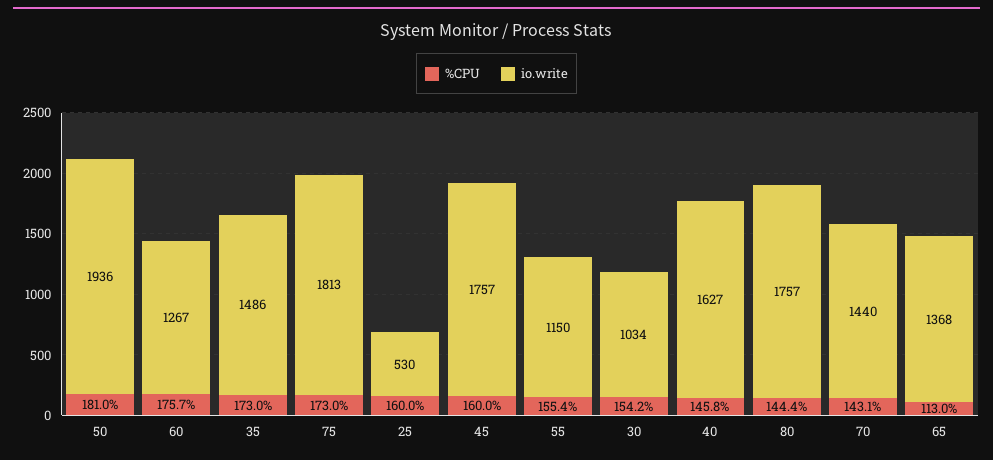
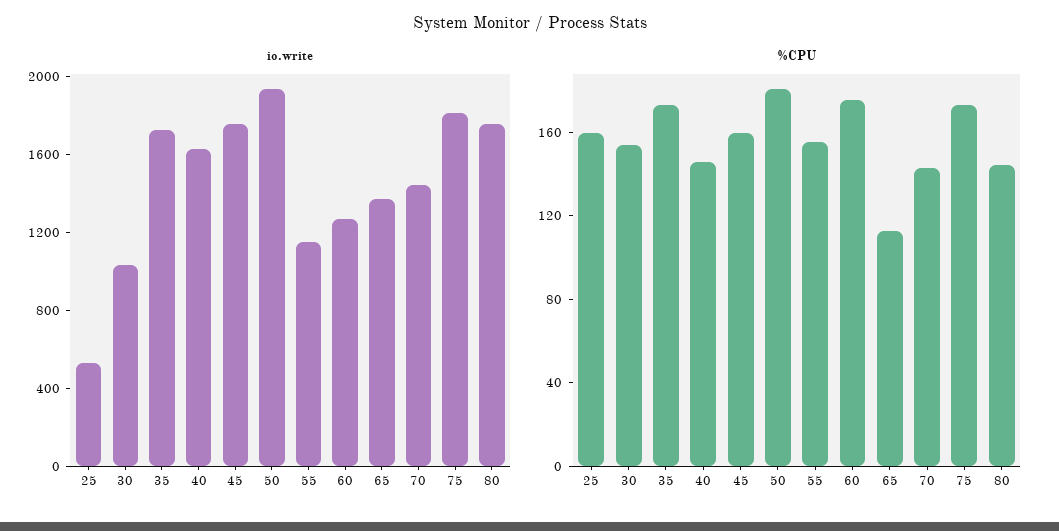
io.write, 35: 1486 -> 1700

